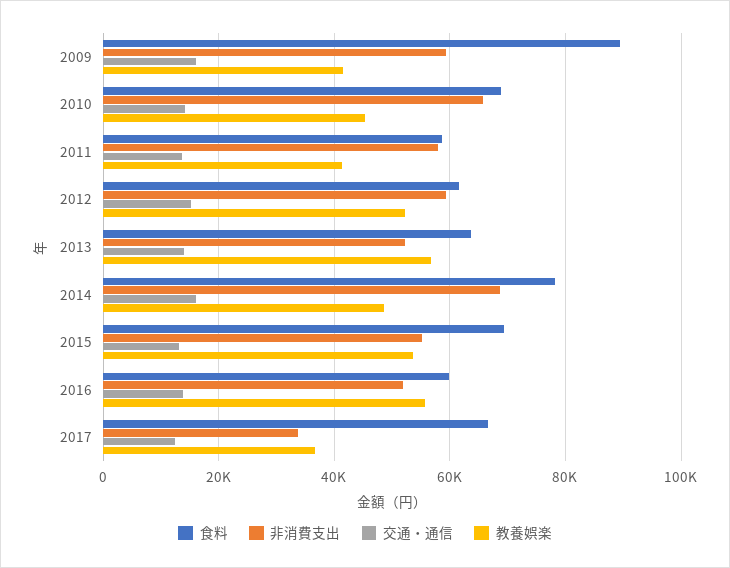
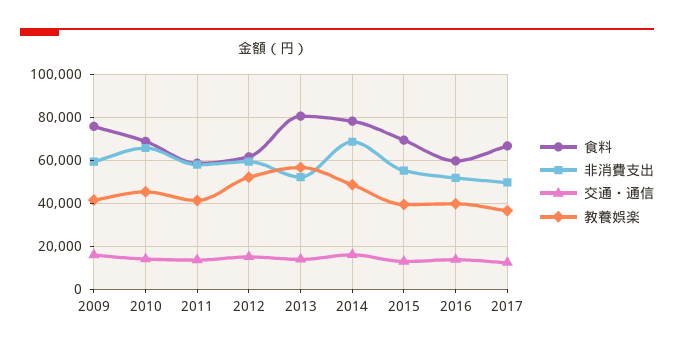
食料, 2009: 90000 -> 75000
食料, 2013: 64000 -> 80000
教養娯楽, 2015: 54000 -> 40000
教養娯楽, 2016: 56000 -> 40000
非消費支出, 2017: 34000 -> 50000

